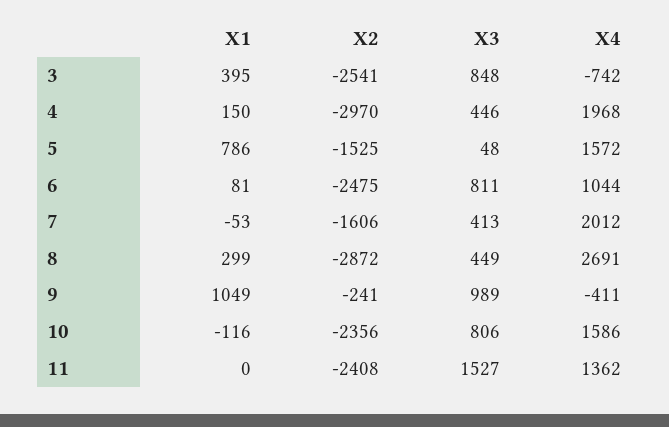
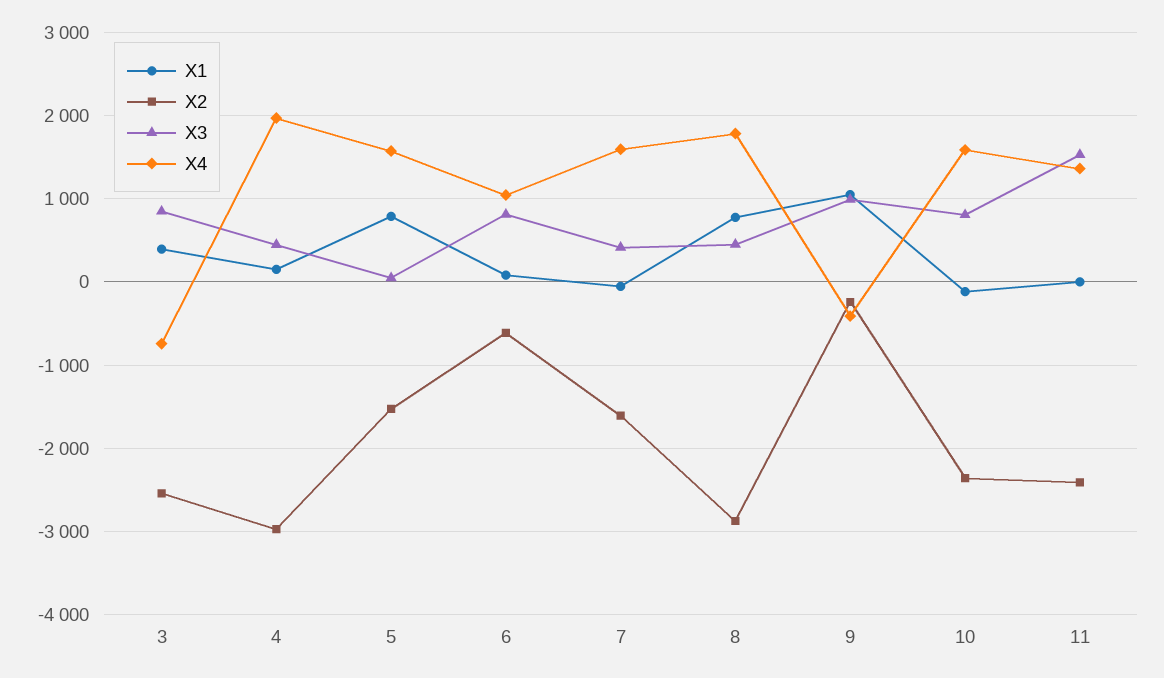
X2, 6: -2475 -> -600
X4, 7: 2012 -> 1600
X1, 8: 299 -> 800
X4, 8: 2691 -> 1800

